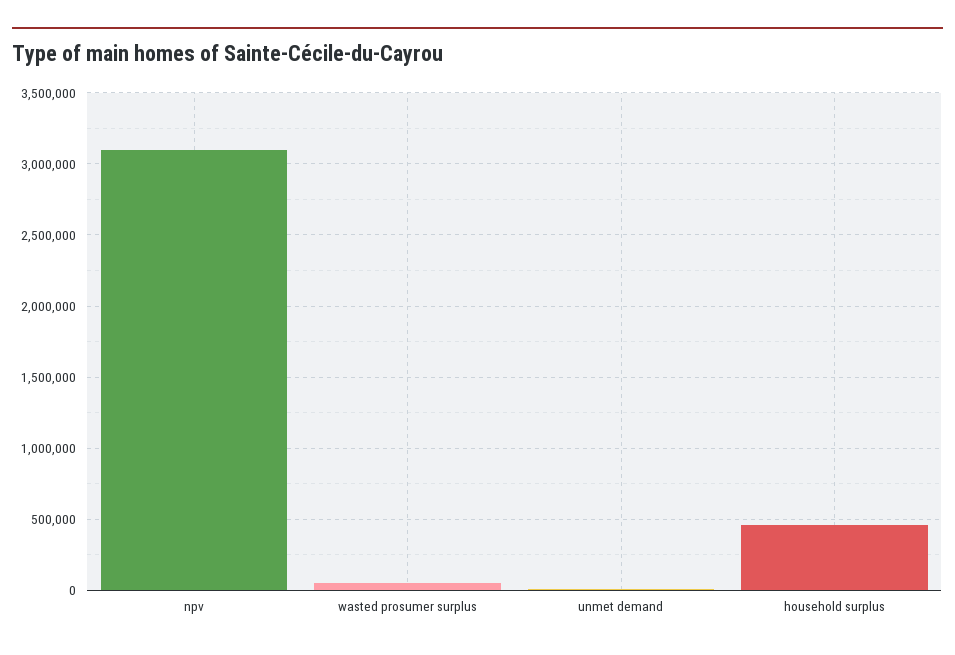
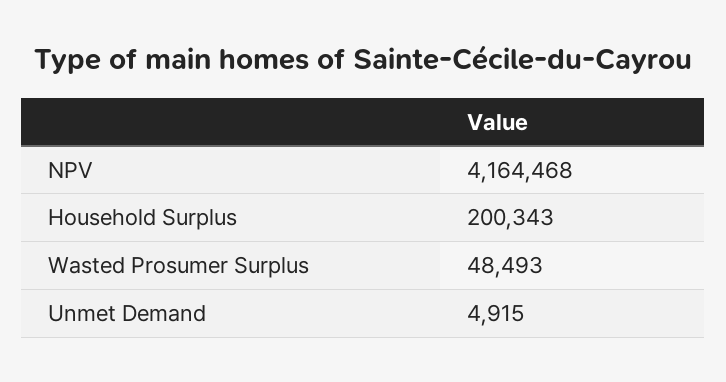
npv: 3100000 -> 4164468
household surplus: 450000 -> 200343

